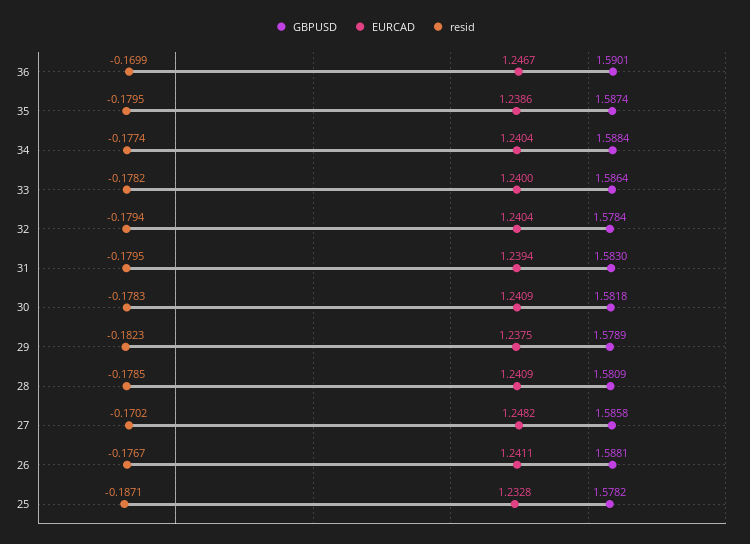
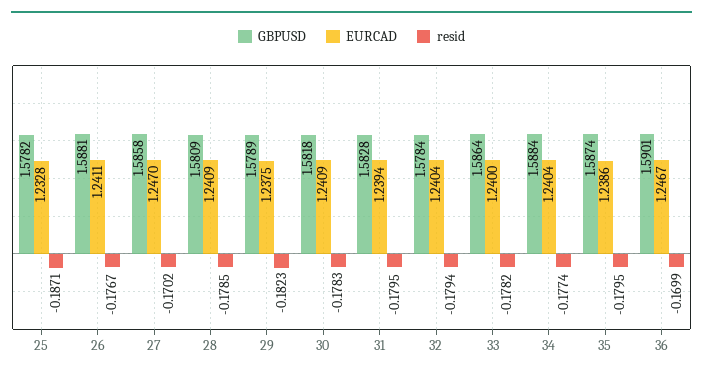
GBPUSD, 31: 1.583 -> 1.5828
EURCAD, 27: 1.2482 -> 1.247

